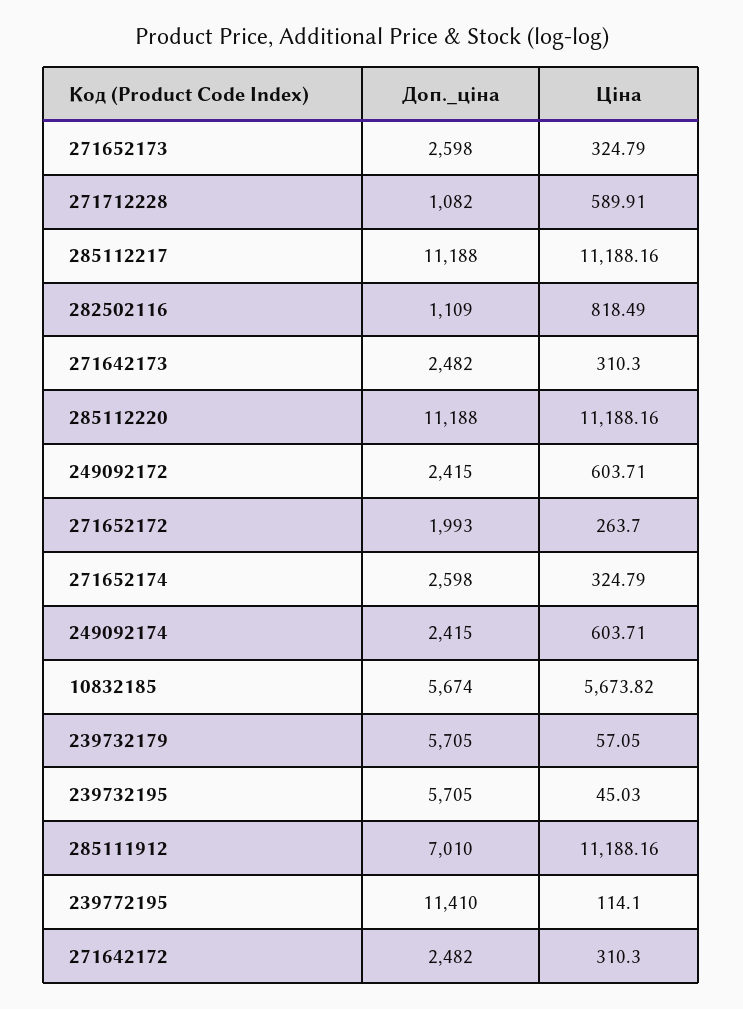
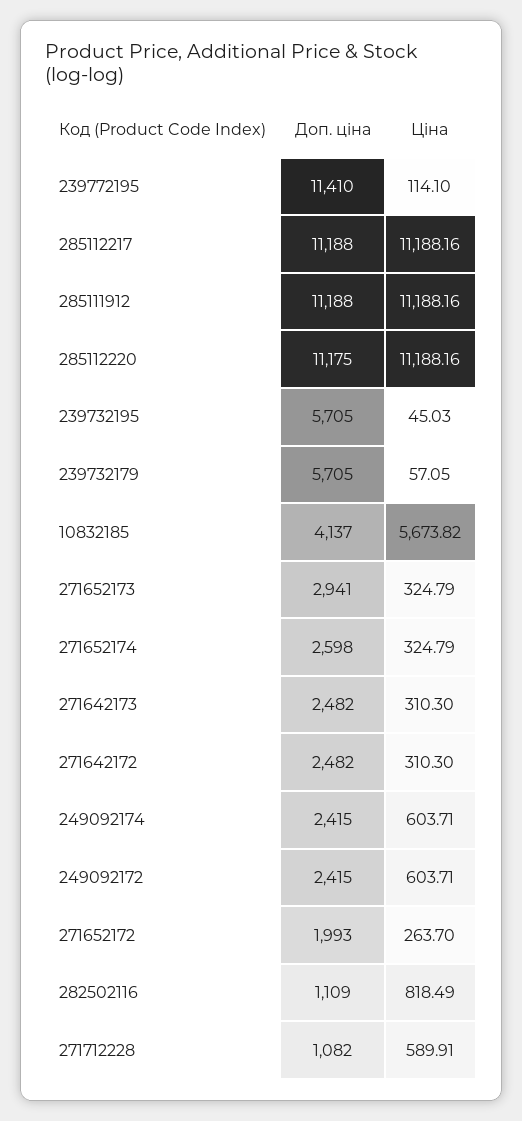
Доп._ціна, 271652173: 2598 -> 2941
Доп._ціна, 285112220: 11188 -> 11175
Доп._ціна, 10832185: 5674 -> 4137
Доп._ціна, 285111912: 7010 -> 11188

